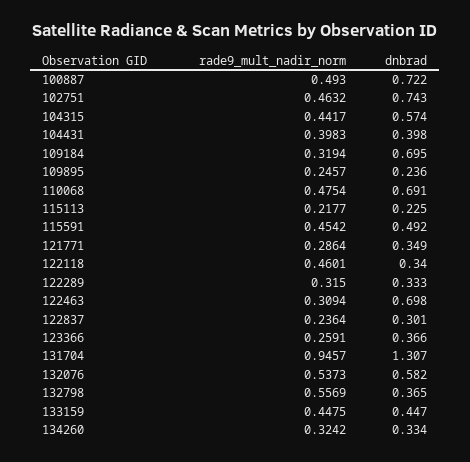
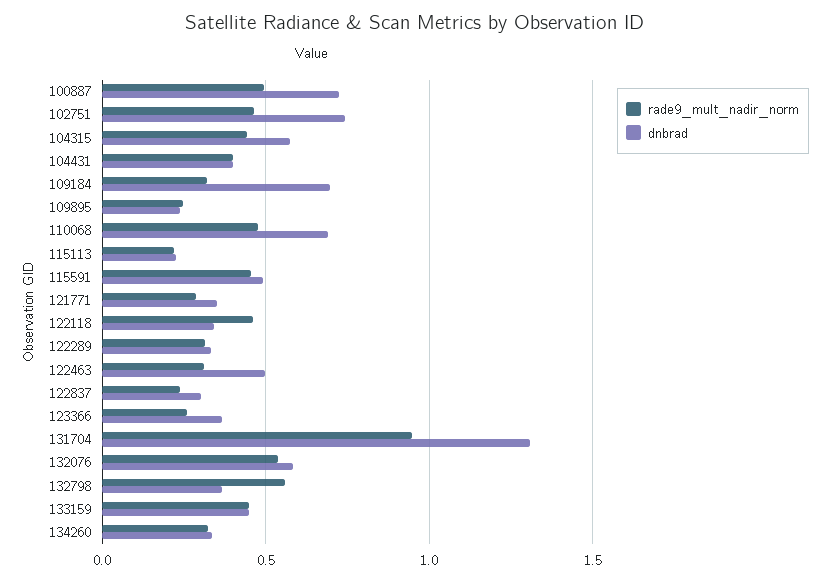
dnbrad, 122463: 0.698 -> 0.5

